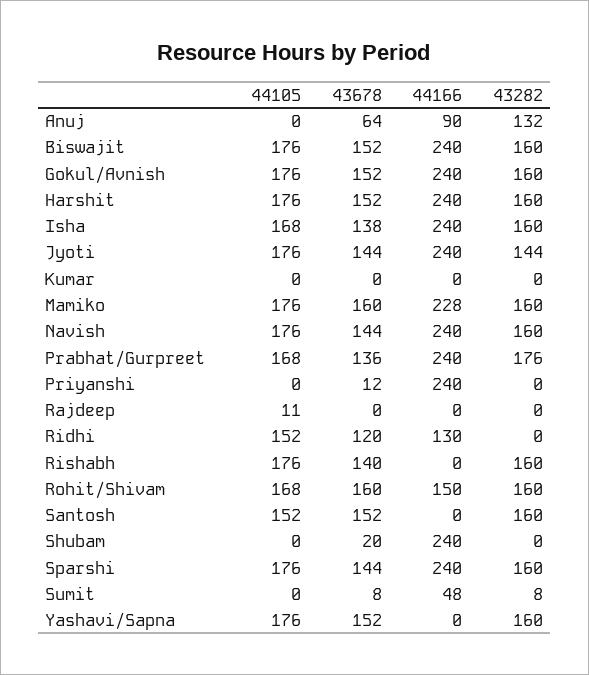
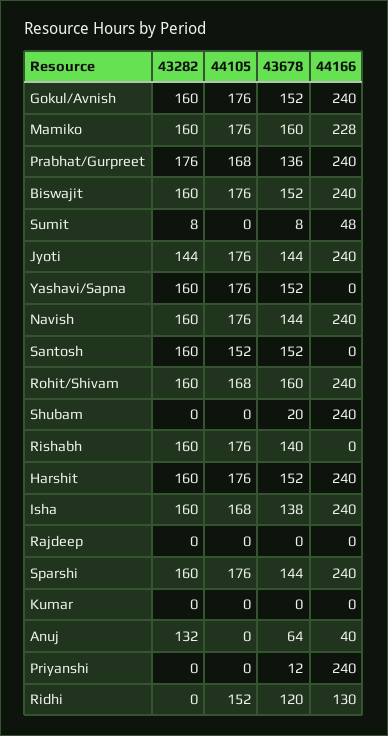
44166, Anuj: 90 -> 40
44105, Rajdeep: 11 -> 0
44166, Rohit/Shivam: 150 -> 240

